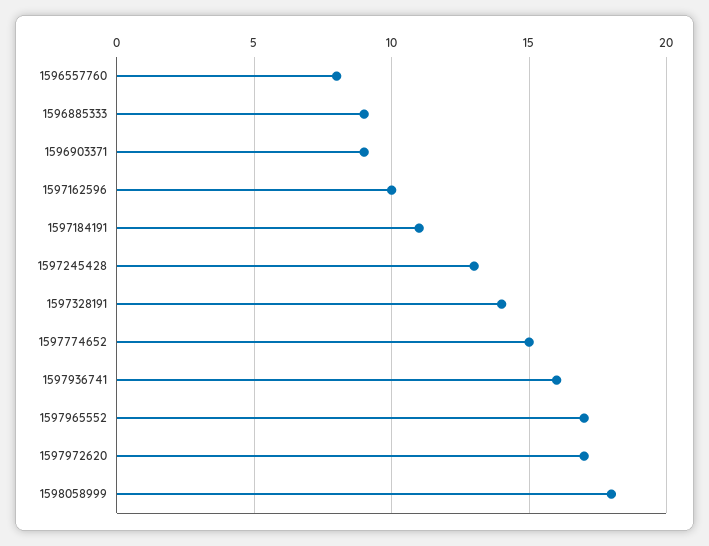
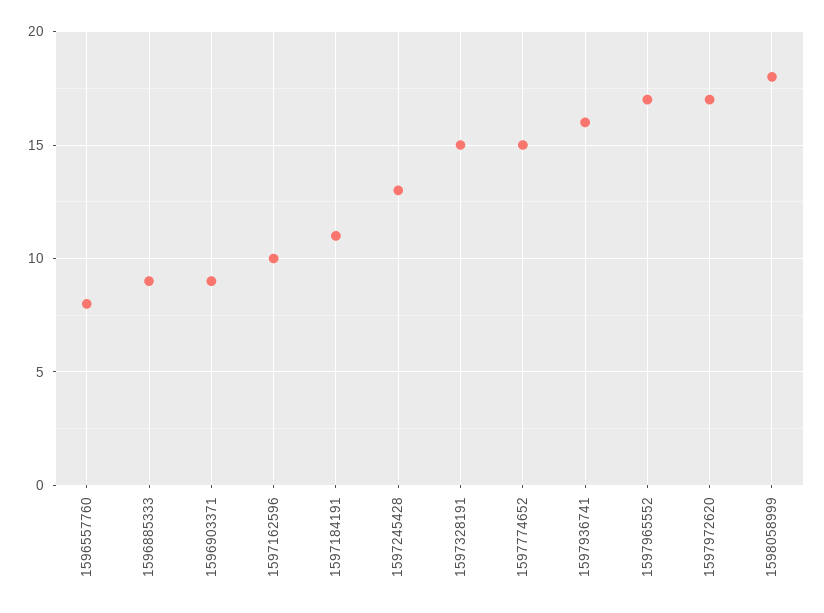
1597328191: 14 -> 15

